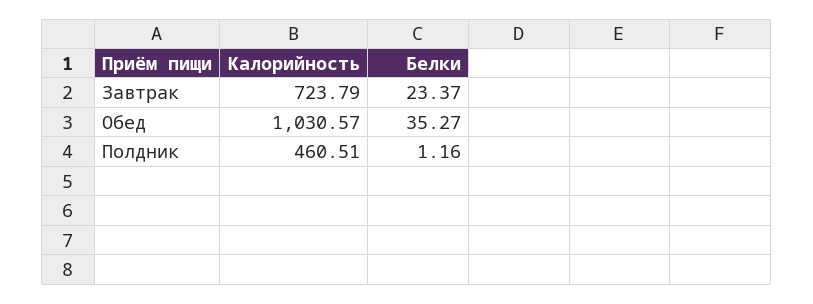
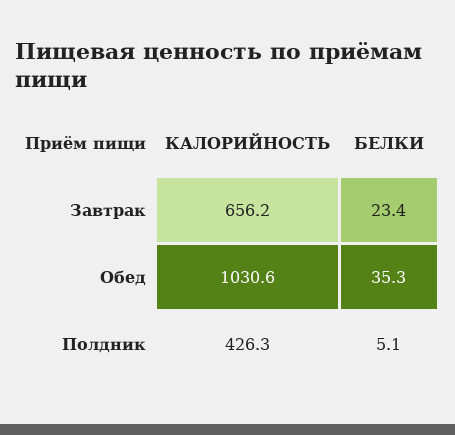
Калорийность, Завтрак: 723.79 -> 656.2
Калорийность, Полдник: 460.51 -> 426.3
Белки, Полдник: 1.16 -> 5.1

